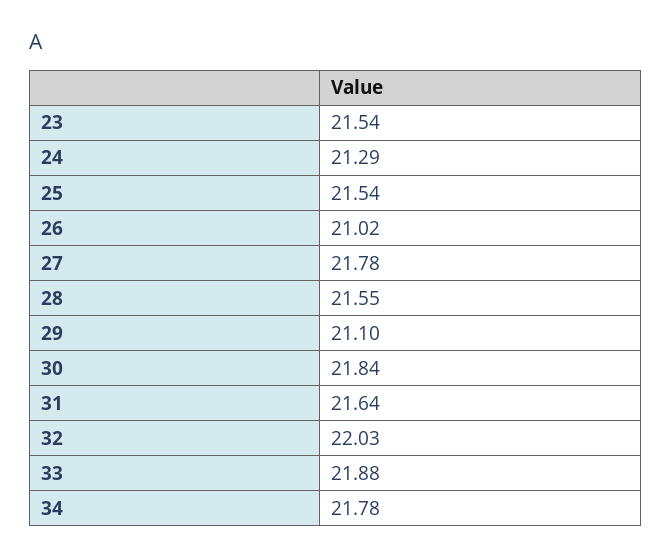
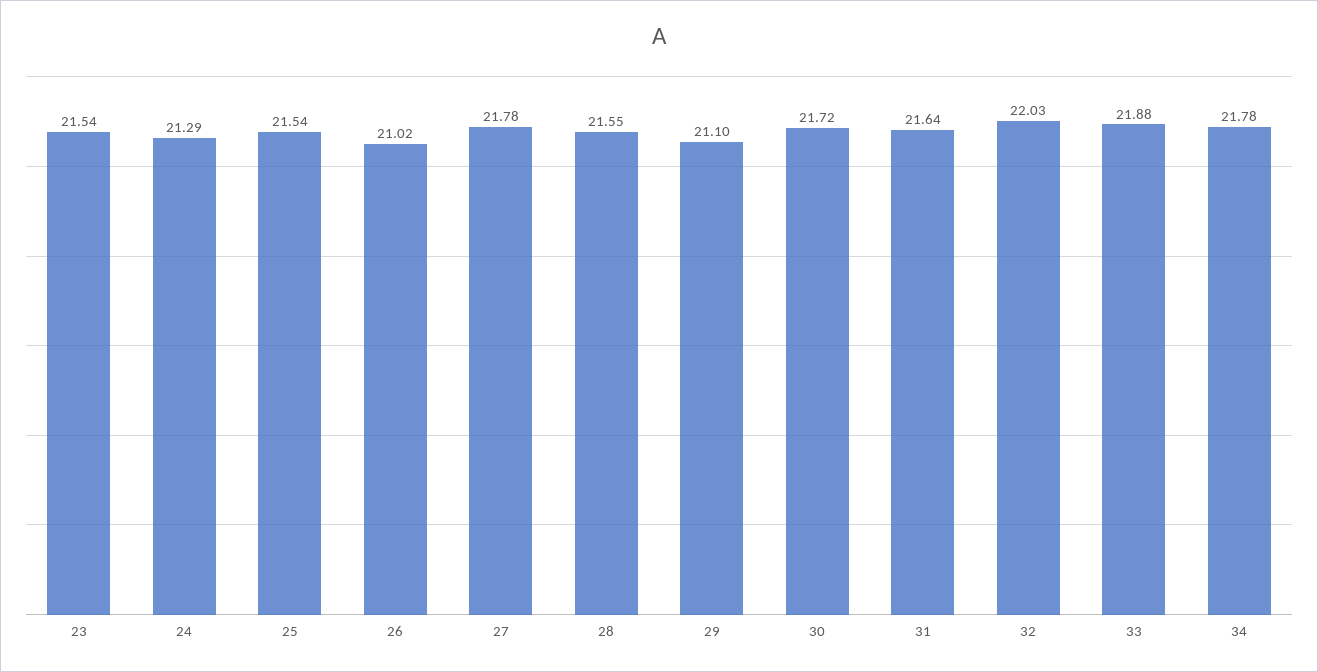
30: 21.84 -> 21.72

